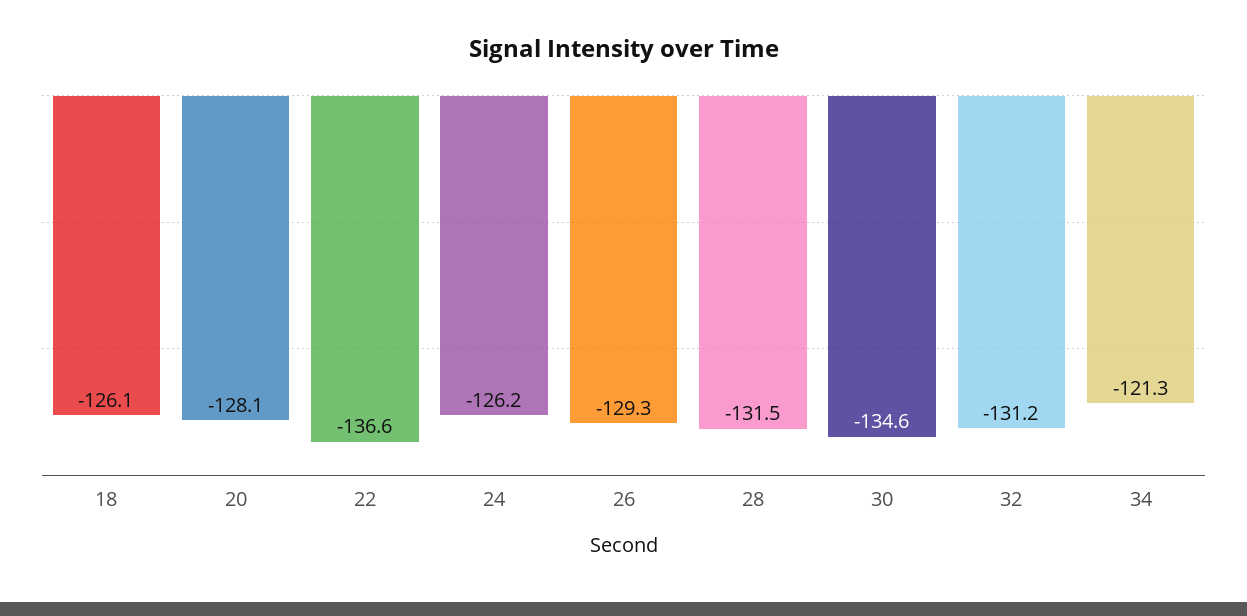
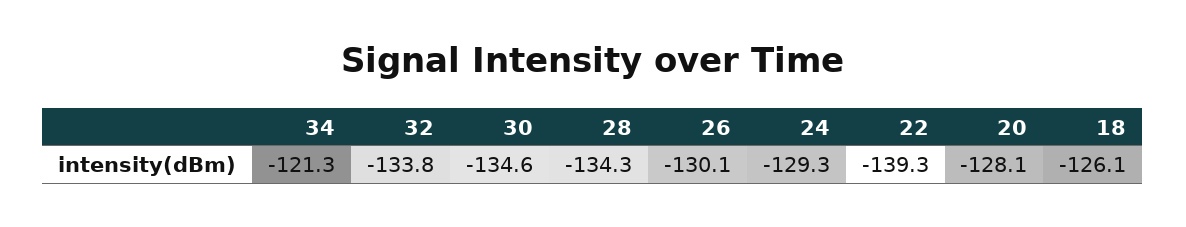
22: -136.6 -> -139.3
24: -126.2 -> -129.3
26: -129.3 -> -130.1
28: -131.5 -> -134.3
32: -131.2 -> -133.8

